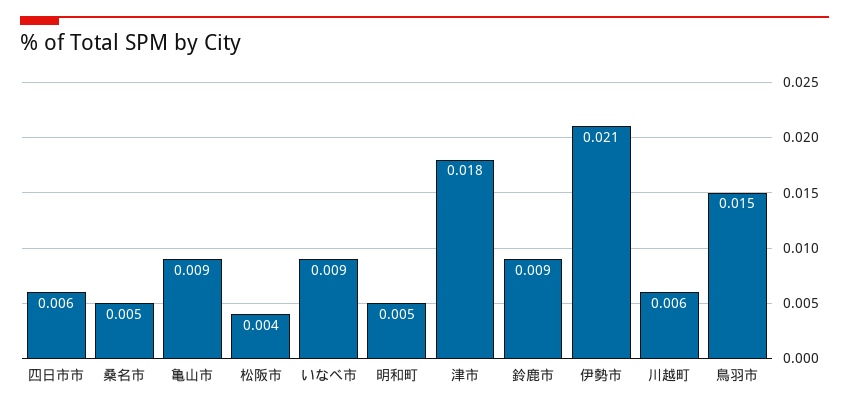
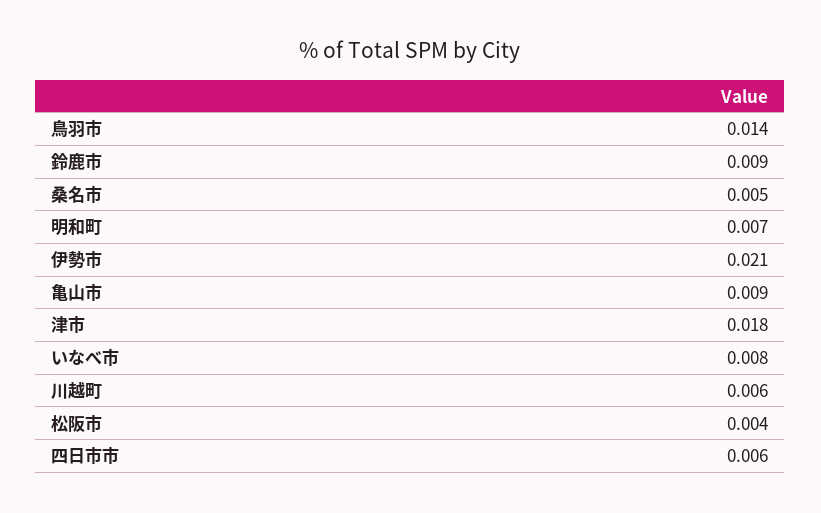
いなべ市: 0.009 -> 0.008
明和町: 0.005 -> 0.007
鳥羽市: 0.015 -> 0.014

